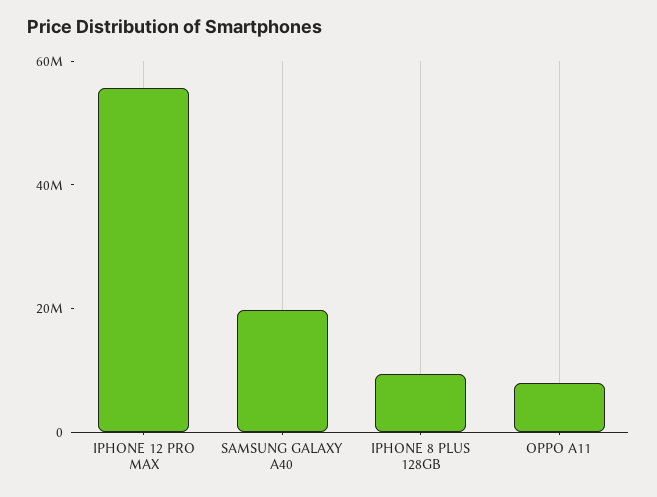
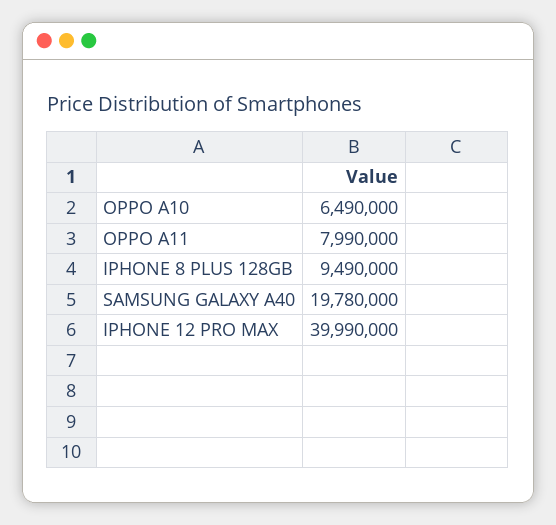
IPHONE 12 PRO MAX: 55000000 -> 39990000
OPPO A10: none -> 6490000

